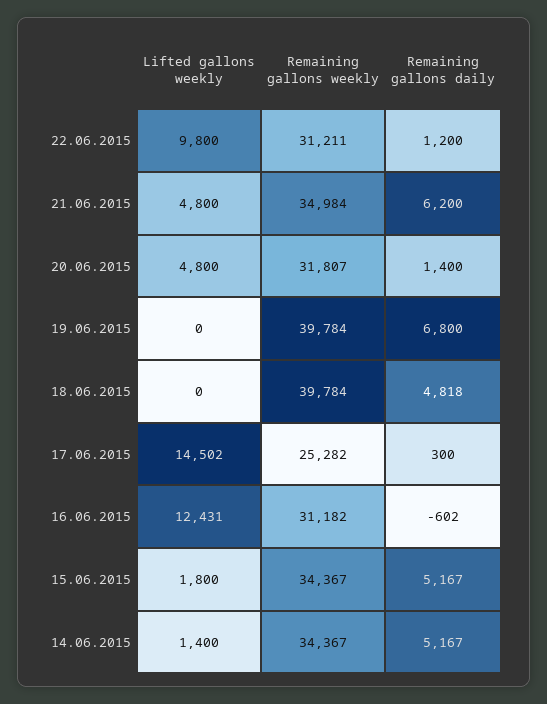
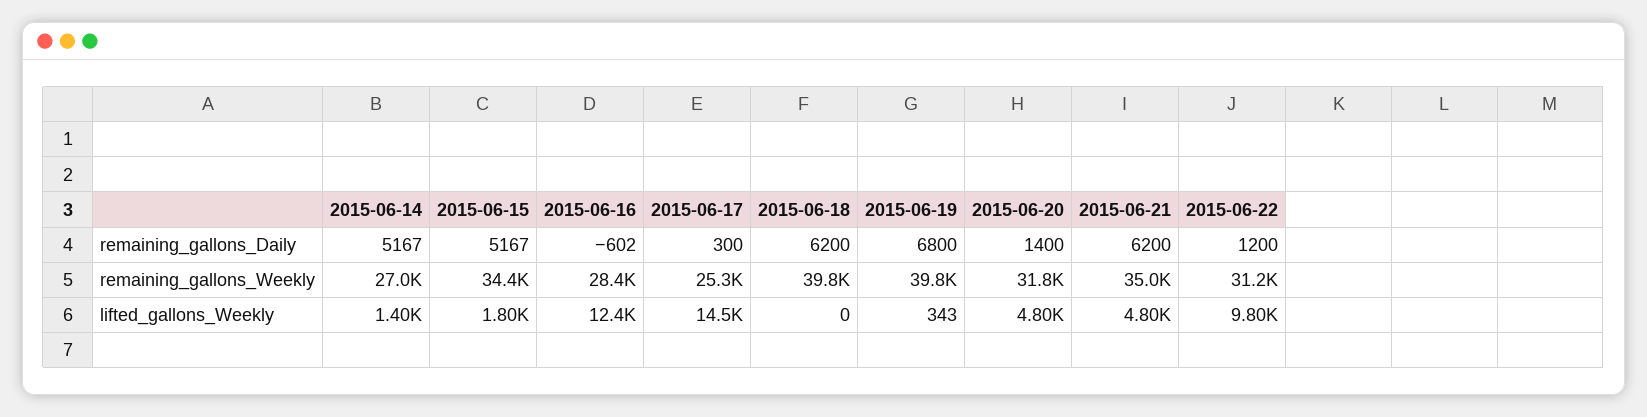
Lifted gallons weekly, 19.06.2015: 0 -> 343
Remaining gallons daily, 18.06.2015: 4818 -> 6200
Remaining gallons weekly, 16.06.2015: 31182 -> 28400
Remaining gallons weekly, 14.06.2015: 34367 -> 27000

